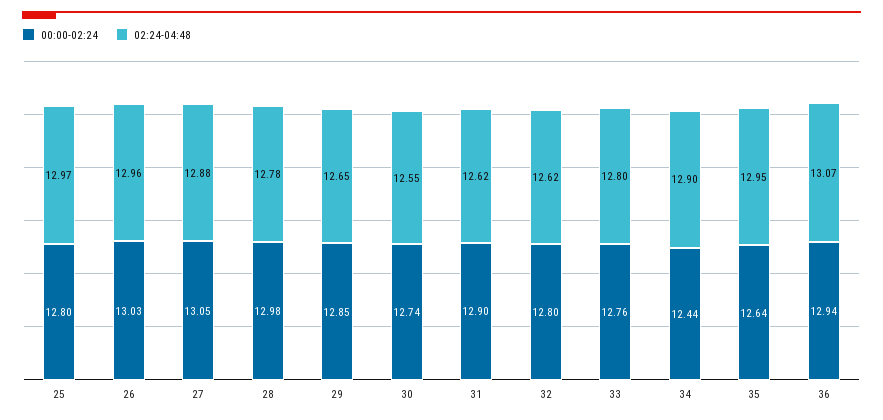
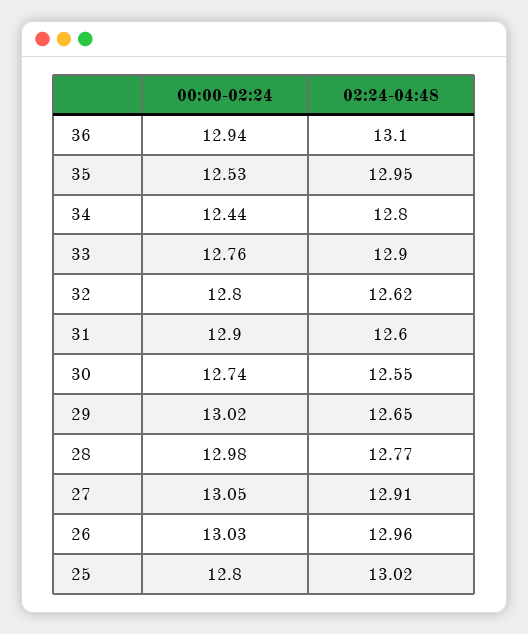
02:24-04:48, 25: 12.97 -> 13.02
02:24-04:48, 27: 12.88 -> 12.91
02:24-04:48, 28: 12.78 -> 12.77
00:00-02:24, 29: 12.85 -> 13.02
02:24-04:48, 31: 12.62 -> 12.6
02:24-04:48, 33: 12.8 -> 12.9
02:24-04:48, 34: 12.9 -> 12.8
00:00-02:24, 35: 12.64 -> 12.53
02:24-04:48, 36: 13.07 -> 13.1

